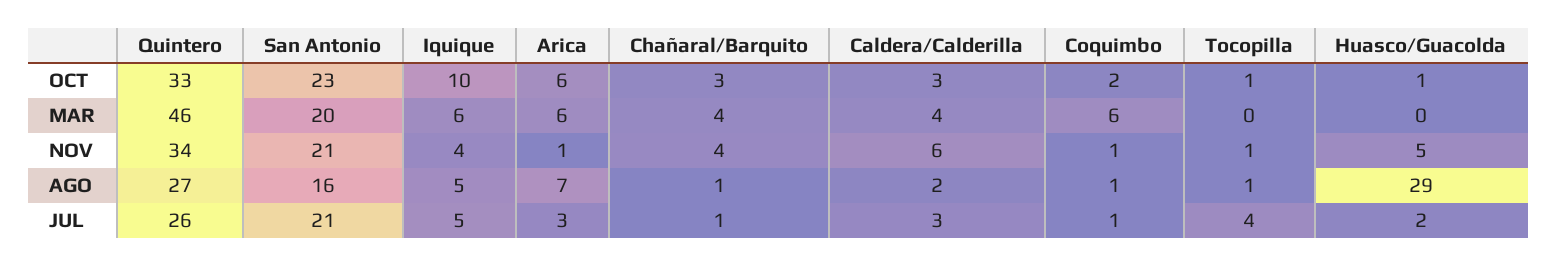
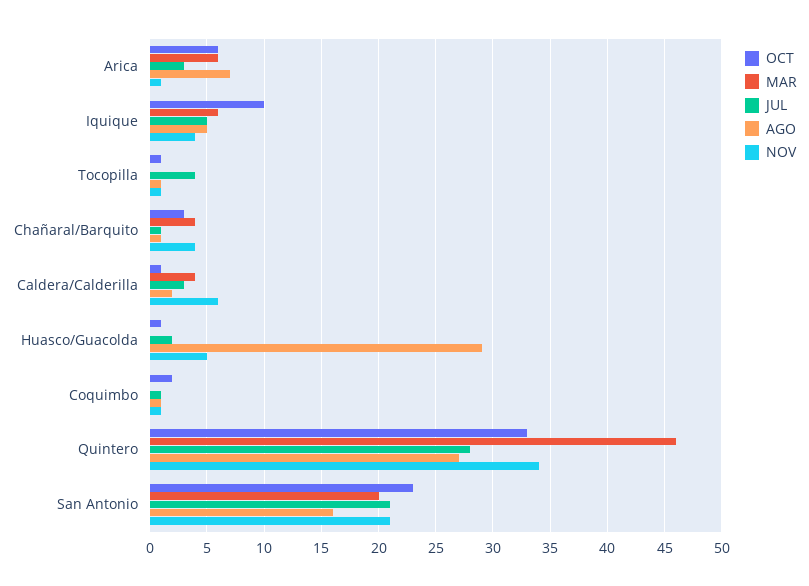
OCT, Caldera/Calderilla: 3 -> 1
MAR, Coquimbo: 6 -> 0
JUL, Quintero: 26 -> 28

